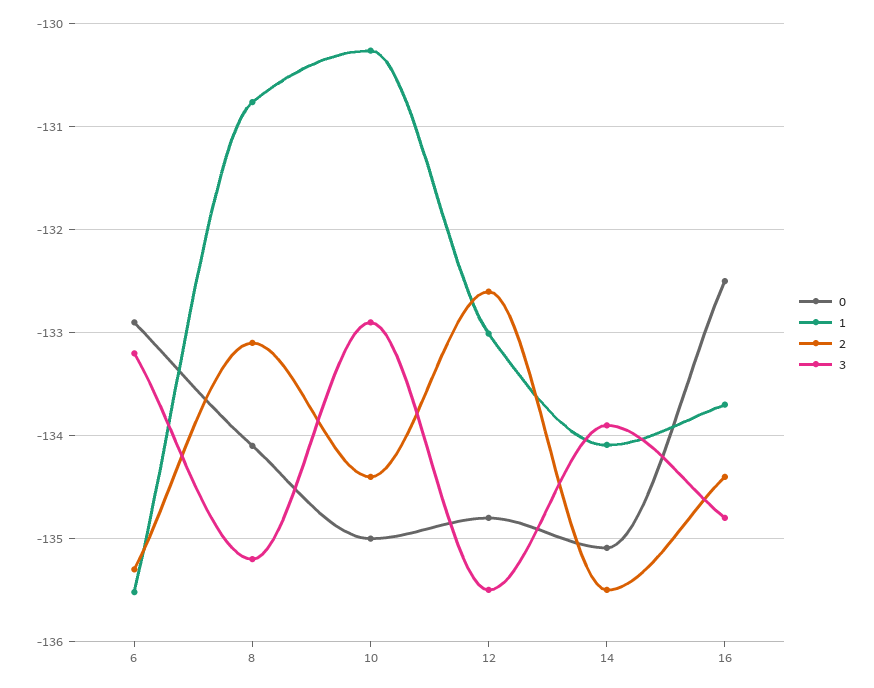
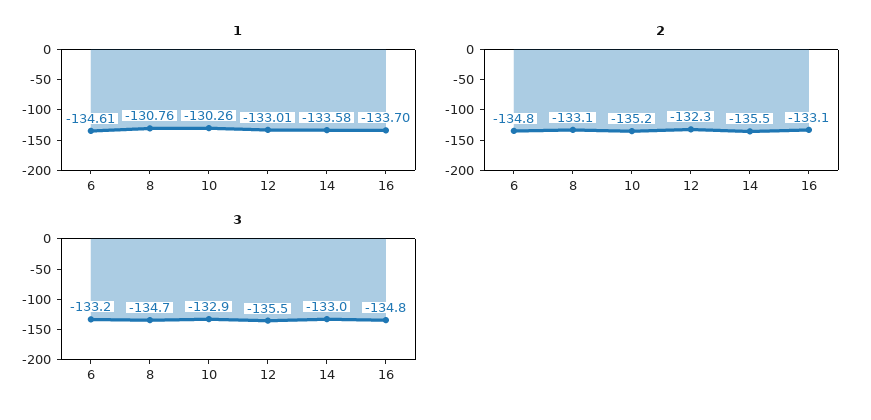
0, 6: -132.9 -> none
1, 6: -135.5 -> -134.61
2, 6: -135.3 -> -134.8
0, 8: -134.1 -> none
3, 8: -135.2 -> -134.7
0, 10: -135 -> none
2, 10: -134.4 -> -135.2
0, 12: -134.8 -> none
2, 12: -132.6 -> -132.3
0, 14: -135.1 -> none
1, 14: -134.1 -> -133.58
3, 14: -133.9 -> -133
0, 16: -132.5 -> none
2, 16: -134.4 -> -133.1

